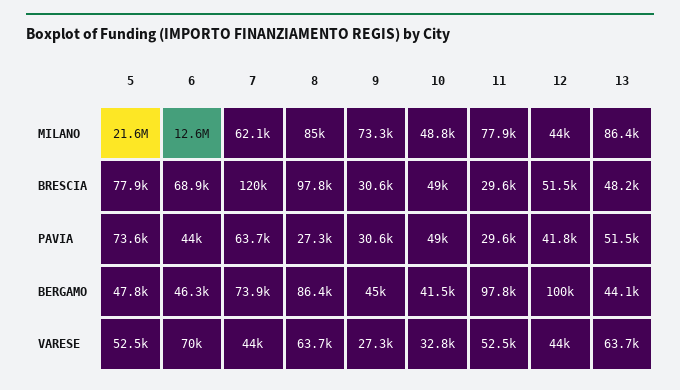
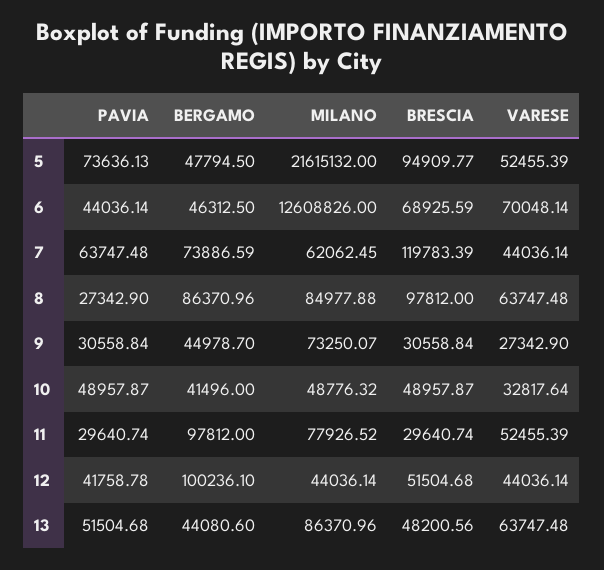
5, BRESCIA: 77900 -> 94909.77

